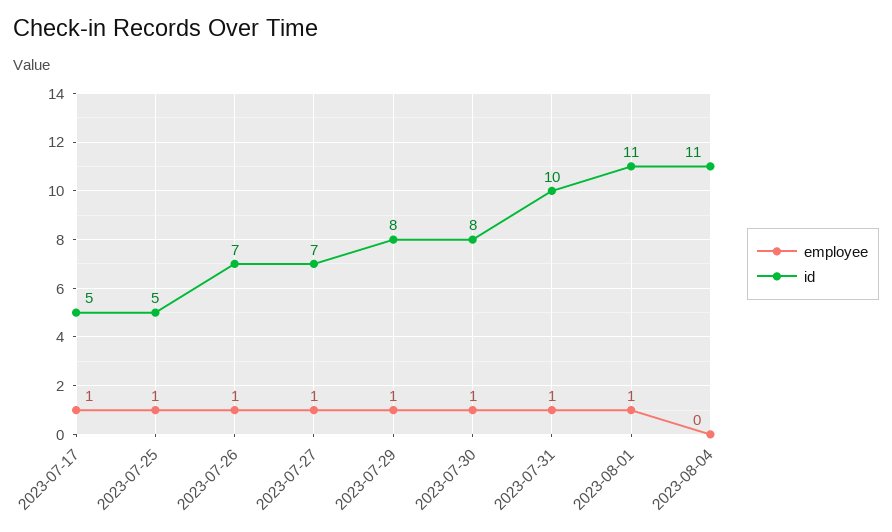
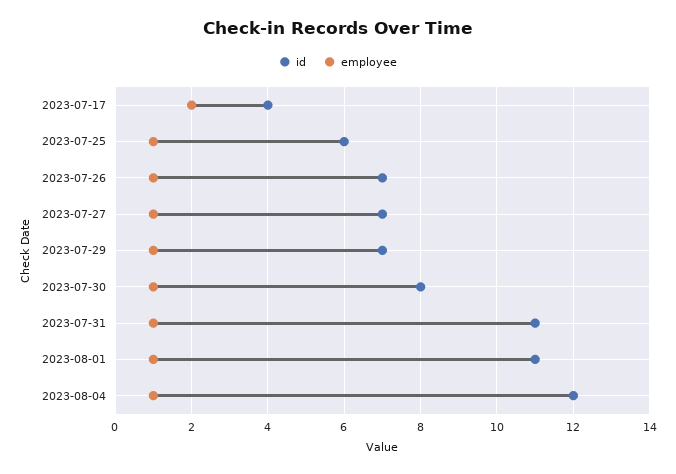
employee, 2023-07-17: 1 -> 2
id, 2023-07-17: 5 -> 4
id, 2023-07-25: 5 -> 6
id, 2023-07-29: 8 -> 7
id, 2023-07-31: 10 -> 11
employee, 2023-08-04: 0 -> 1
id, 2023-08-04: 11 -> 12

